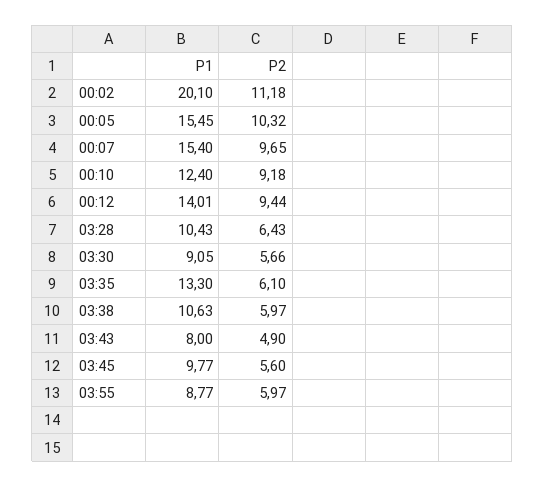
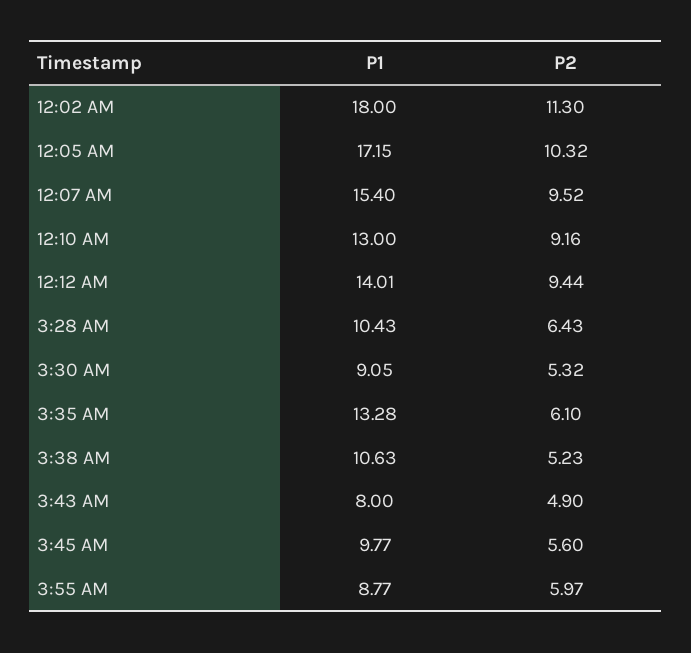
P1, 00:02: 20.1 -> 18
P2, 00:02: 11.18 -> 11.3
P1, 00:05: 15.45 -> 17.15
P2, 00:07: 9.65 -> 9.52
P1, 00:10: 12.4 -> 13
P2, 00:10: 9.18 -> 9.16
P2, 03:30: 5.66 -> 5.32
P1, 03:35: 13.3 -> 13.28
P2, 03:38: 5.97 -> 5.23

